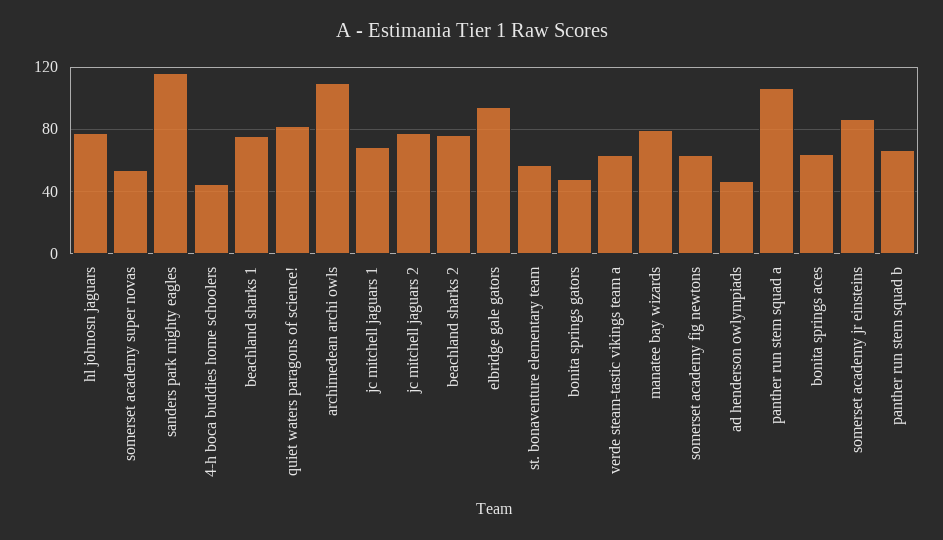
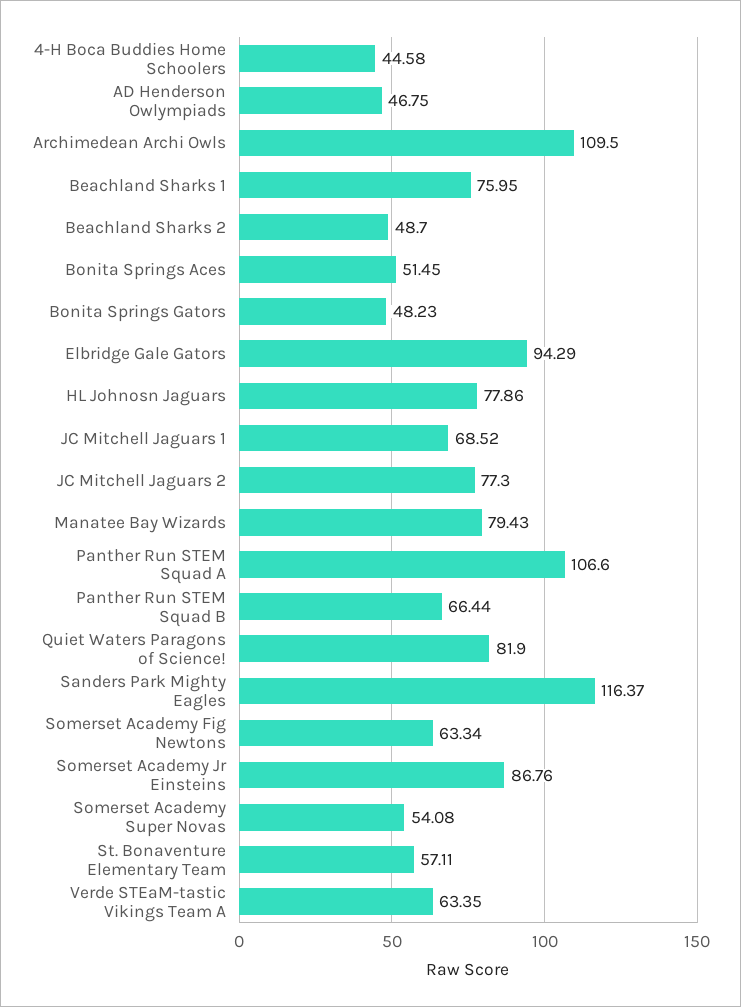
beachland sharks 2: 75 -> 48.7
bonita springs aces: 65 -> 51.45

